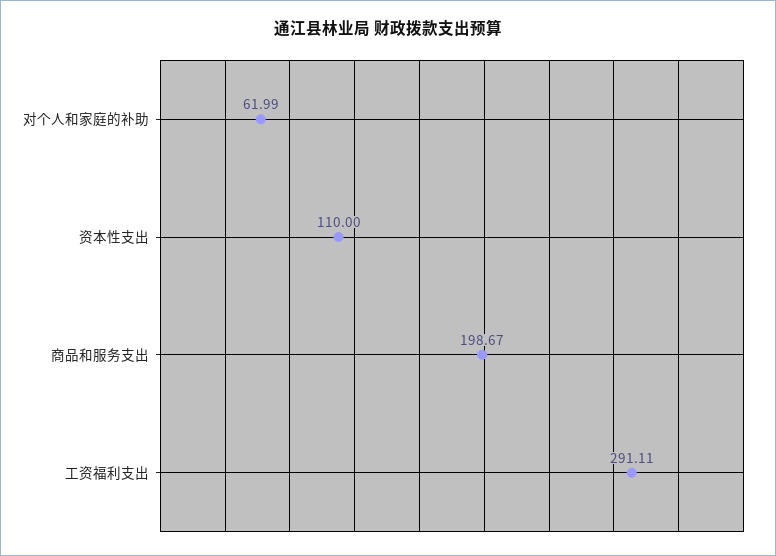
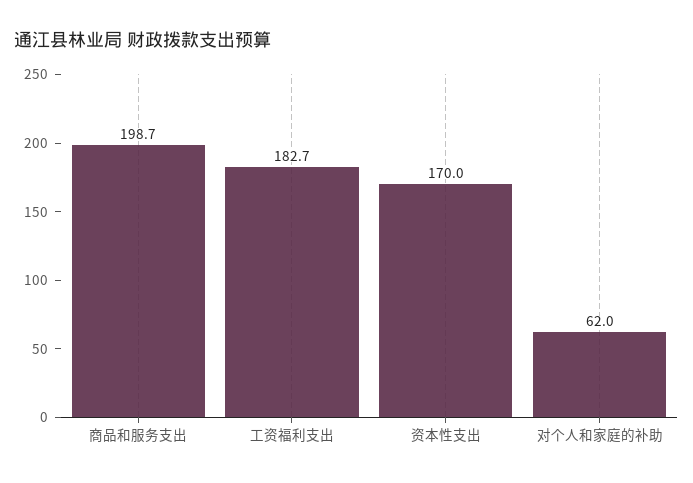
资本性支出: 110 -> 170
工资福利支出: 291.11 -> 182.7

